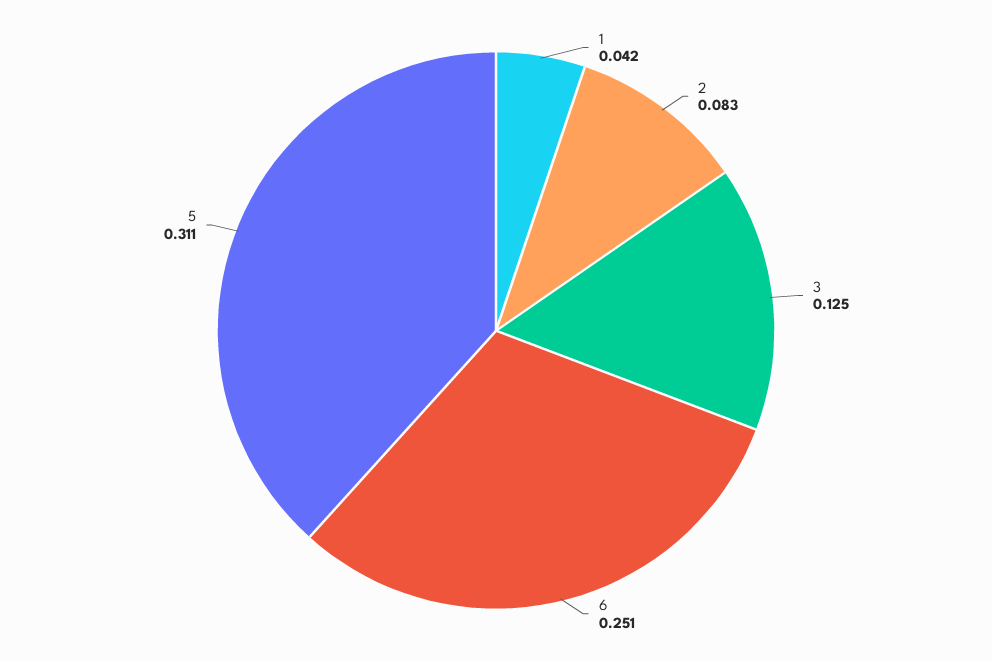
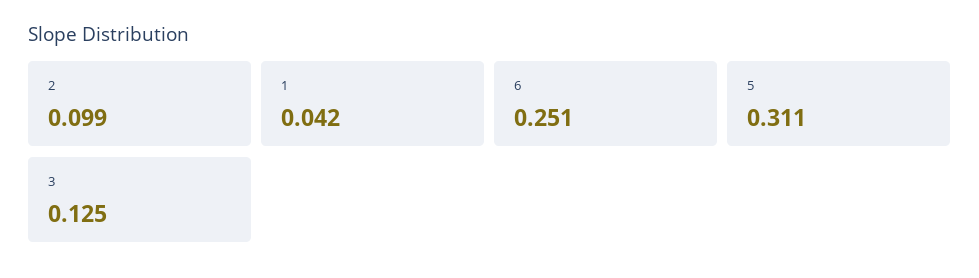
2: 0.083 -> 0.099

